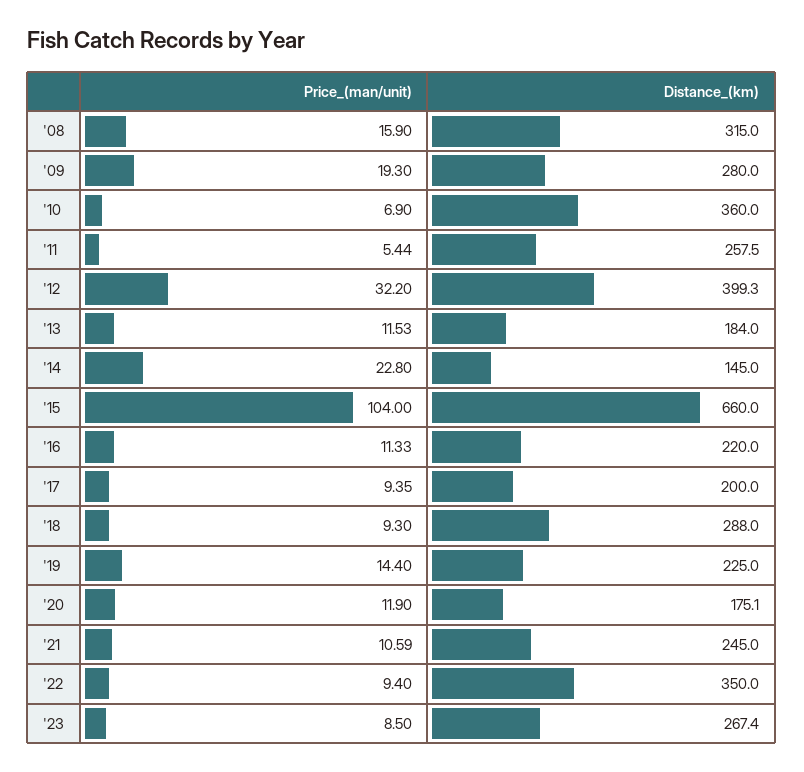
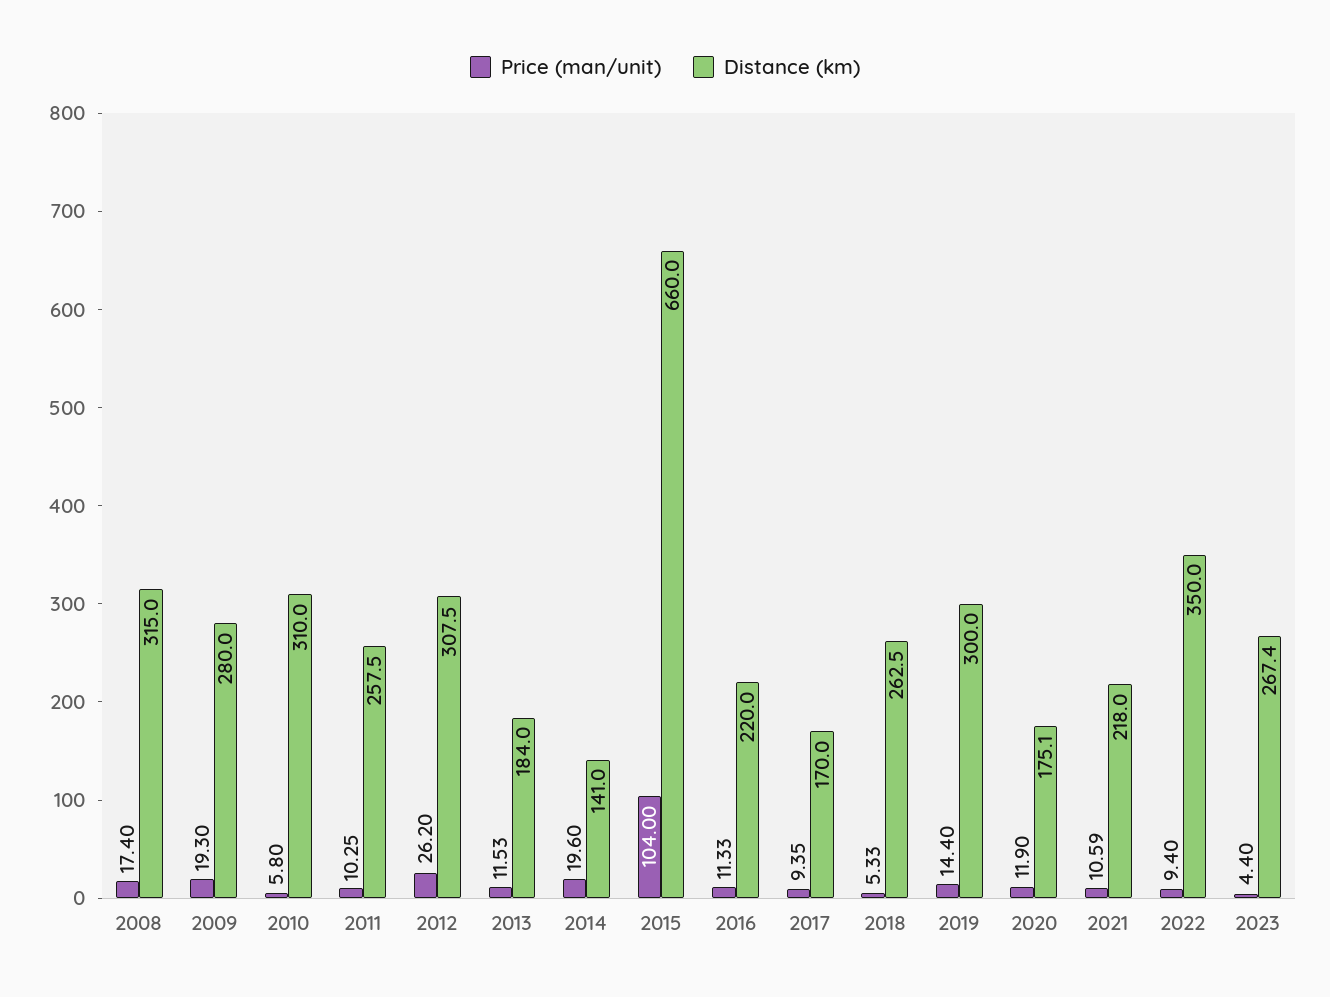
Price_(man/unit), '08: 15.9 -> 17.4
Price_(man/unit), '10: 6.9 -> 5.8
Distance_(km), '10: 360 -> 310
Price_(man/unit), '11: 5.44 -> 10.25
Price_(man/unit), '12: 32.2 -> 26.2
Distance_(km), '12: 399.3 -> 307.5
Price_(man/unit), '14: 22.8 -> 19.6
Distance_(km), '14: 145 -> 141
Distance_(km), '17: 200 -> 170
Price_(man/unit), '18: 9.3 -> 5.33
Distance_(km), '18: 288 -> 262.5
Distance_(km), '19: 225 -> 300
Distance_(km), '21: 245 -> 218
Price_(man/unit), '23: 8.5 -> 4.4

